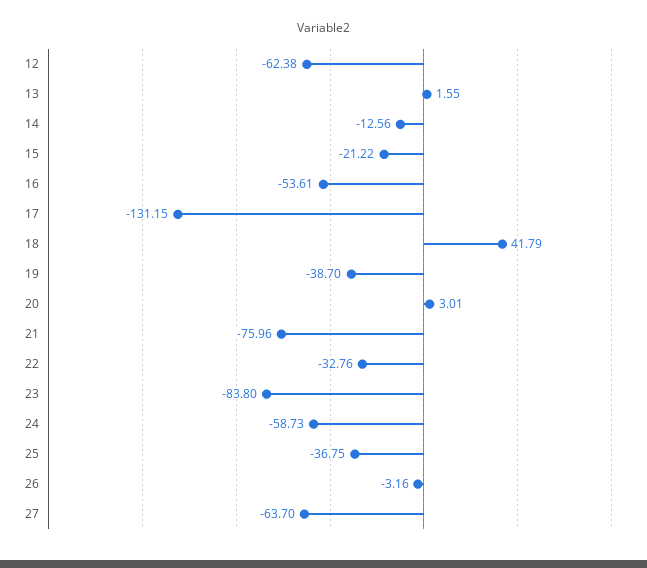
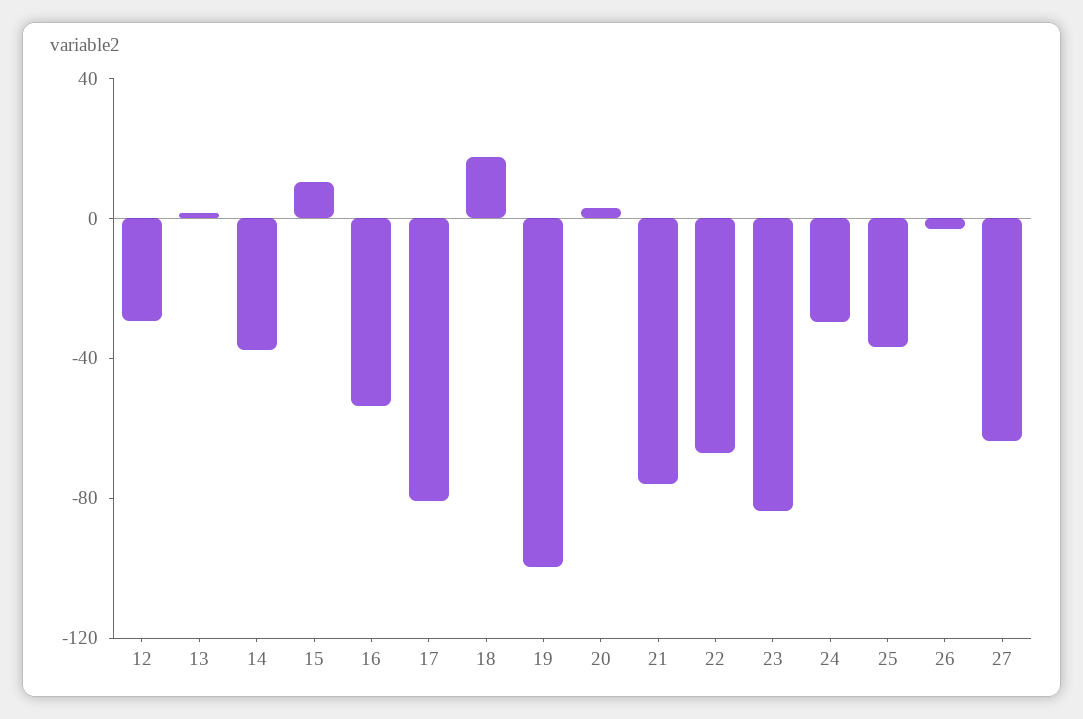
12: -62.38 -> -30
14: -12.56 -> -40
15: -21.22 -> 10
17: -131.15 -> -80
18: 41.79 -> 20
19: -38.7 -> -100
22: -32.76 -> -70
24: -58.73 -> -30

